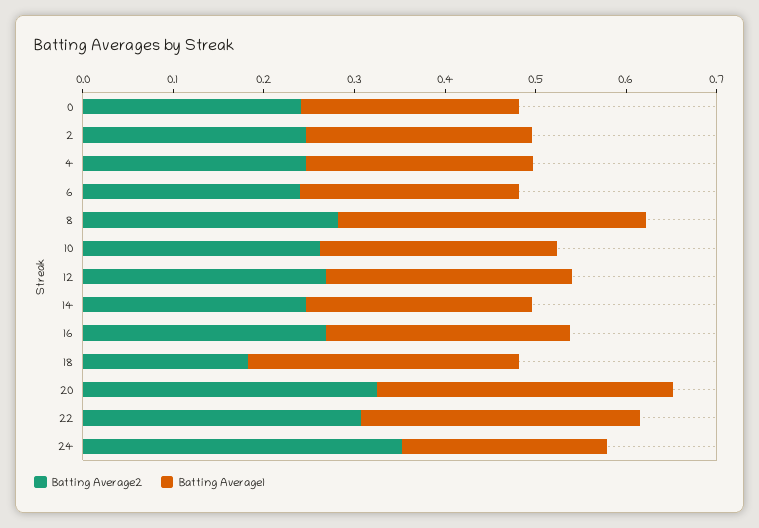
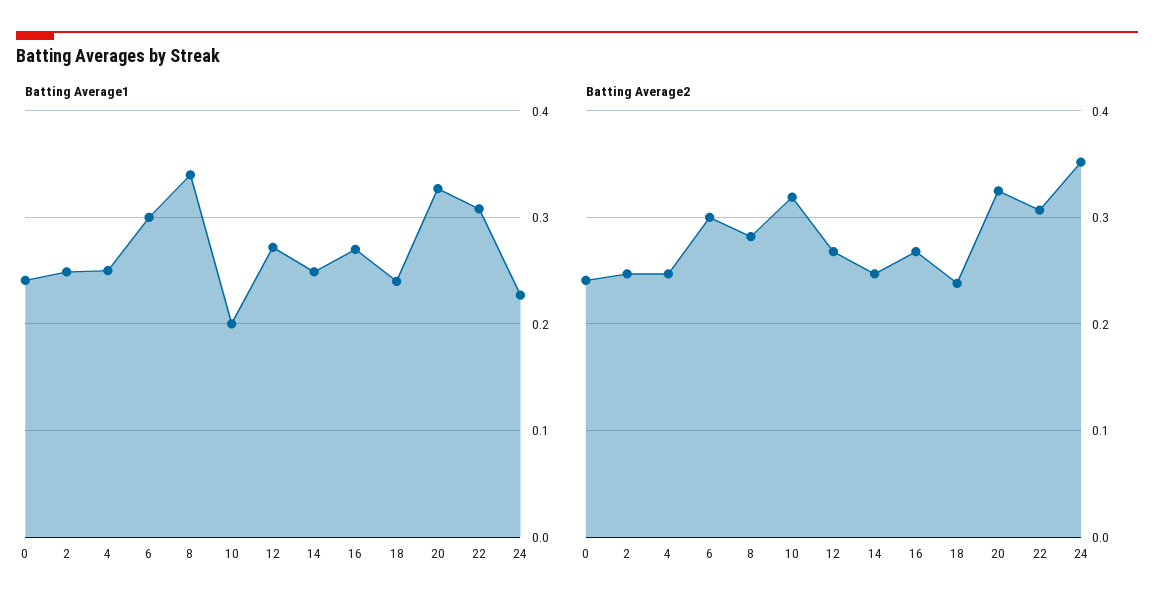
Batting Average2, 6: 0.24 -> 0.3
Batting Average1, 6: 0.24 -> 0.3
Batting Average2, 10: 0.26 -> 0.32
Batting Average1, 10: 0.26 -> 0.2
Batting Average2, 18: 0.18 -> 0.24
Batting Average1, 18: 0.3 -> 0.24

